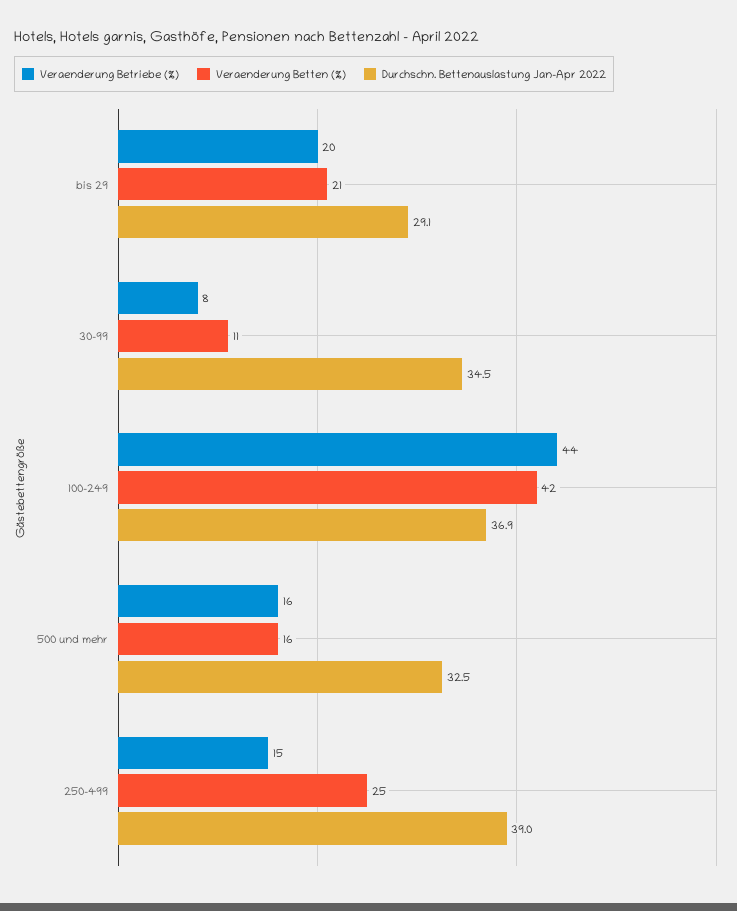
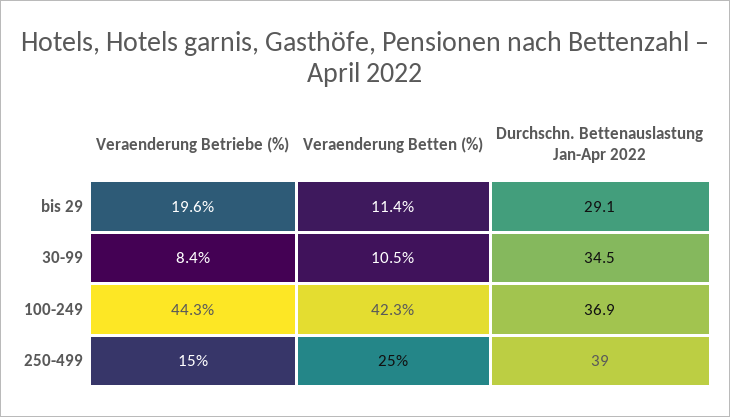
Veraenderung Betten (%), bis 29: 21 -> 11.4
Veraenderung Betriebe (%), 500 und mehr: 16 -> none
Veraenderung Betten (%), 500 und mehr: 16 -> none
Durchschn. Bettenauslastung Jan-Apr 2022, 500 und mehr: 32.5 -> none

